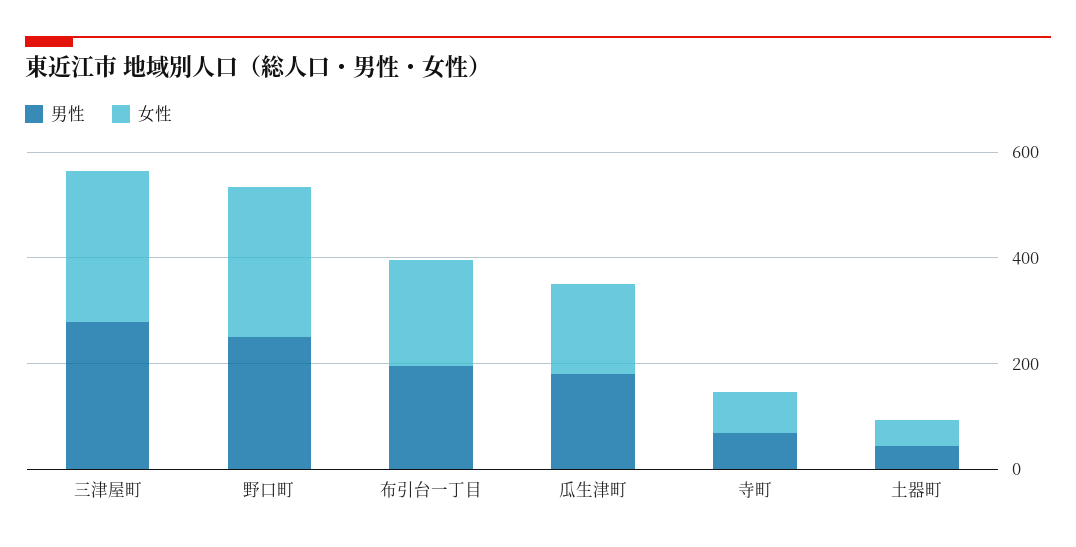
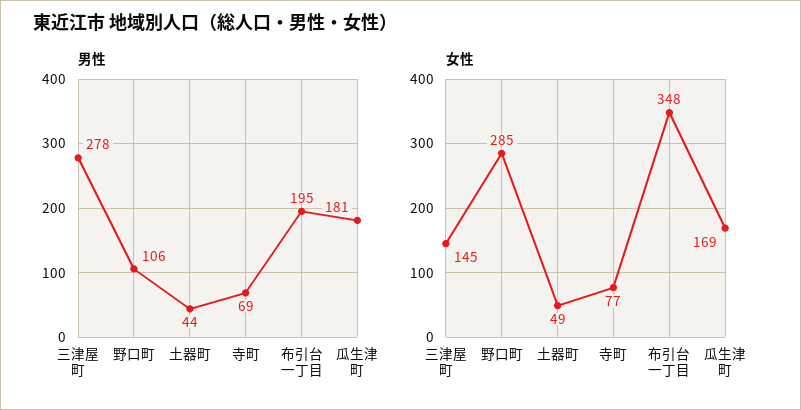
女性, 三津屋町: 300 -> 145
男性, 野口町: 250 -> 106
女性, 布引台一丁目: 200 -> 348

